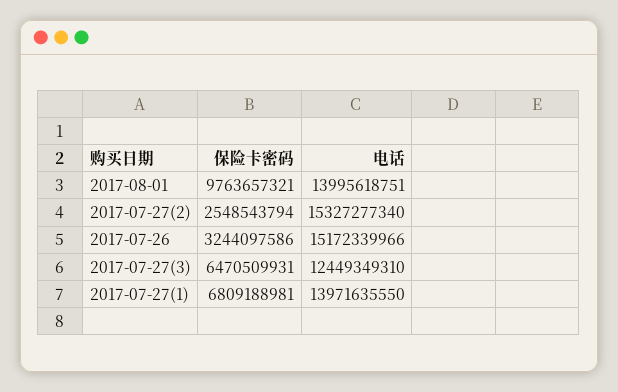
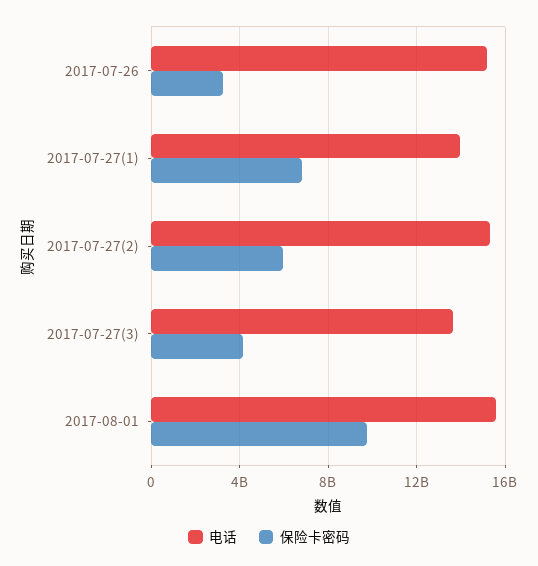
电话, 2017-08-01: 13995618751 -> 15500000000
保险卡密码, 2017-07-27(2): 2548543794 -> 6000000000
保险卡密码, 2017-07-27(3): 6470509931 -> 4000000000
电话, 2017-07-27(3): 12449349310 -> 13500000000

